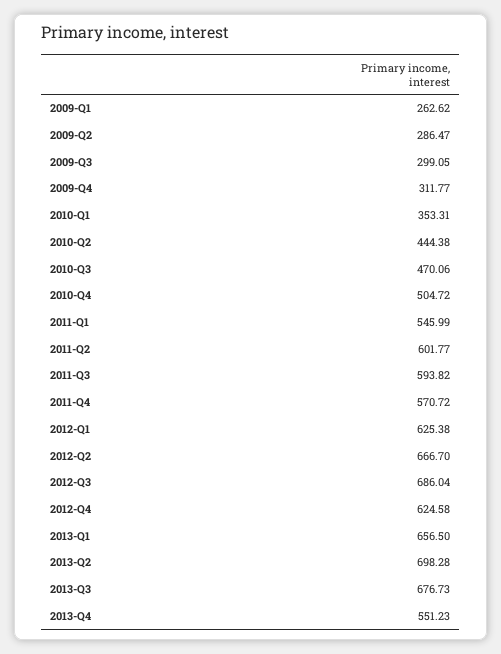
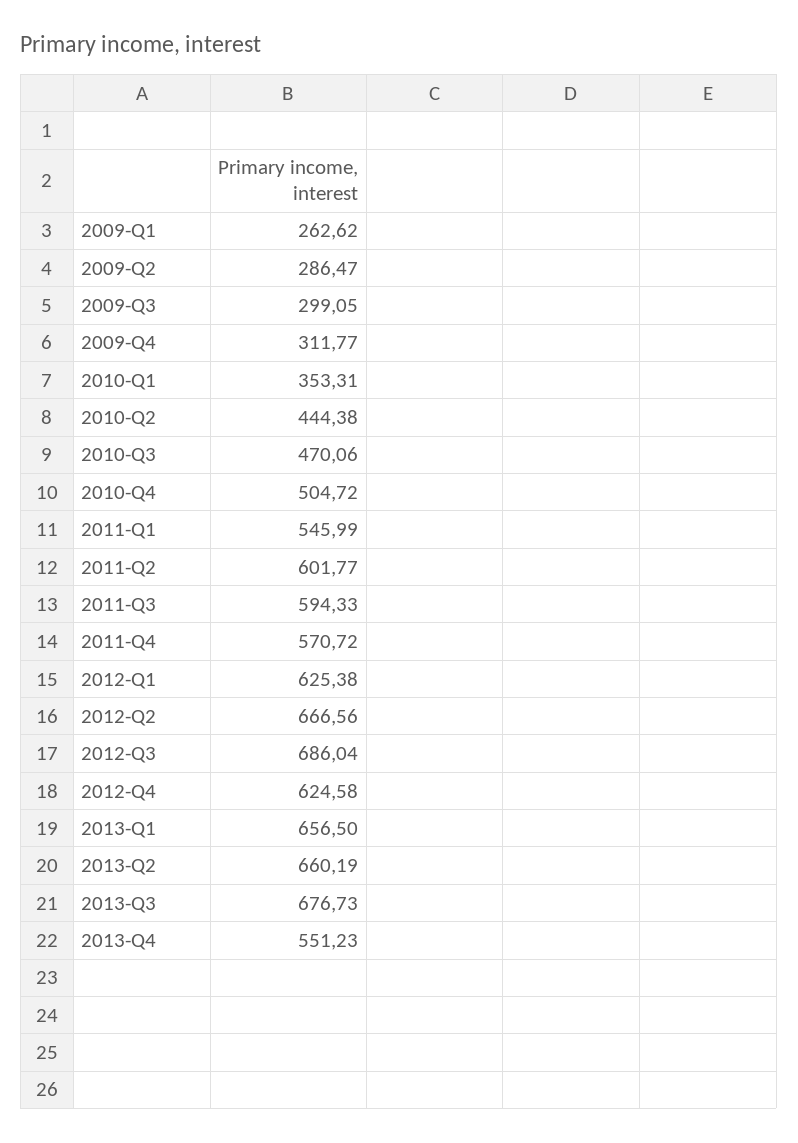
2011-Q3: 593.82 -> 594.33
2012-Q2: 666.7 -> 666.56
2013-Q2: 698.28 -> 660.19

